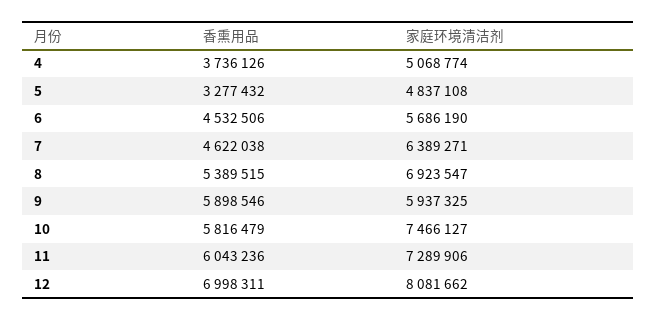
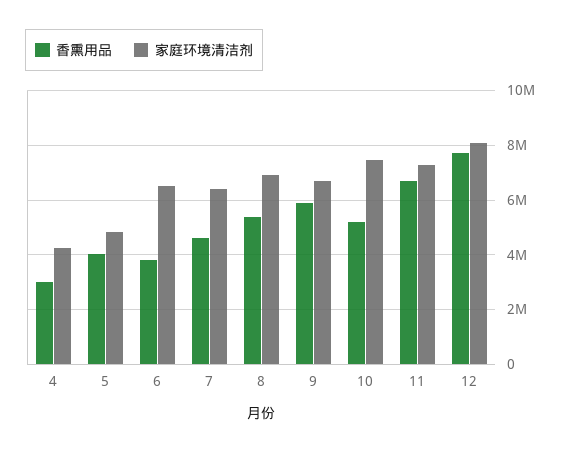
香熏用品, 4: 3736126 -> 3000000
家庭环境清洁剂, 4: 5068774 -> 4250000
香熏用品, 5: 3277432 -> 4000000
香熏用品, 6: 4532506 -> 3750000
家庭环境清洁剂, 6: 5686190 -> 6500000
家庭环境清洁剂, 9: 5937325 -> 6750000
香熏用品, 10: 5816479 -> 5250000
香熏用品, 11: 6043236 -> 6750000
香熏用品, 12: 6998311 -> 7750000

